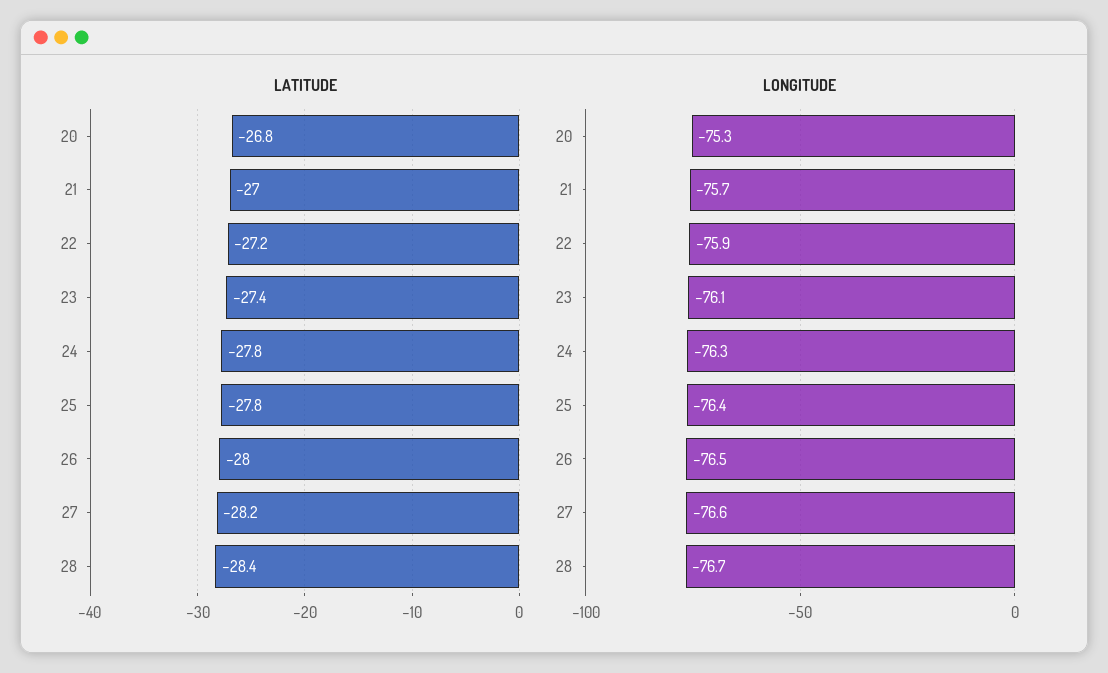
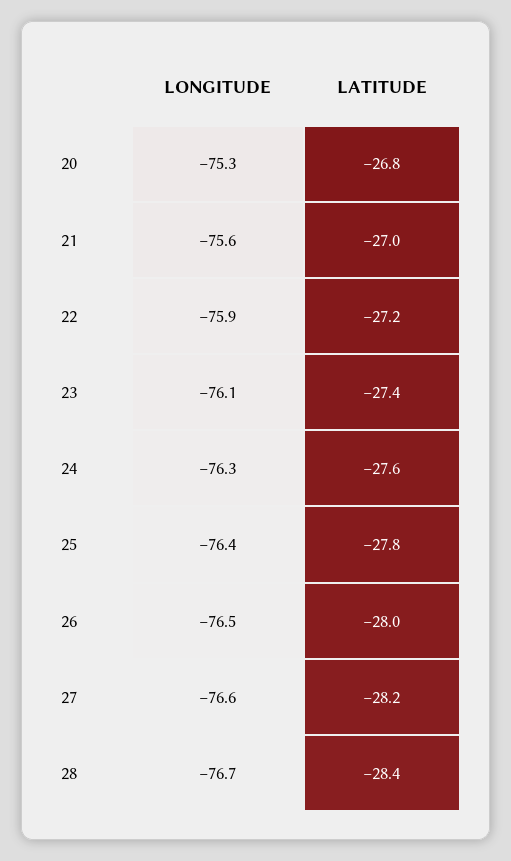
LATITUDE, 24: -27.8 -> -27.6
LONGITUDE, 21: -75.7 -> -75.6

